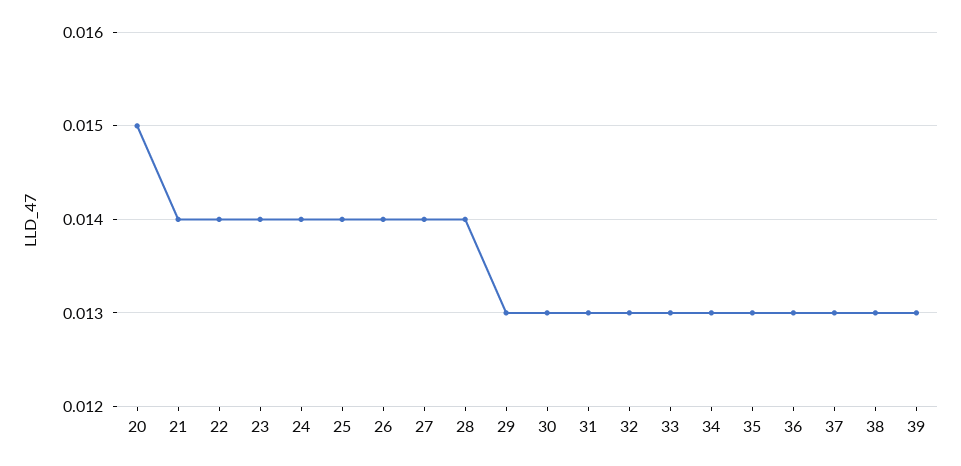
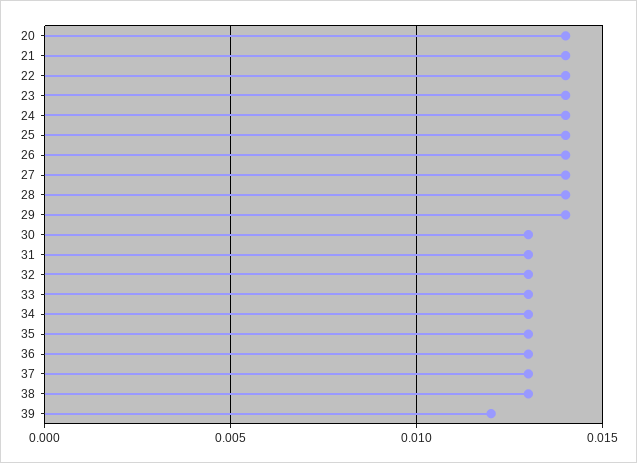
20: 0.015 -> 0.014
29: 0.013 -> 0.014
39: 0.013 -> 0.012

